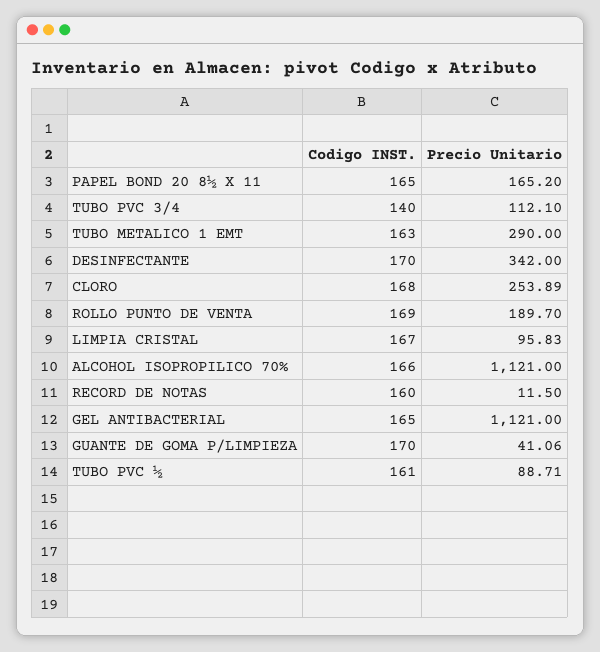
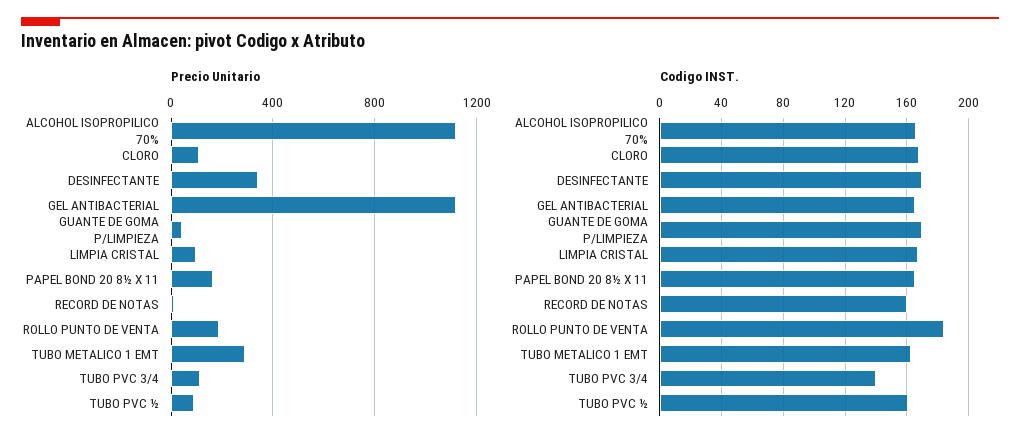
Precio Unitario, CLORO: 253.89 -> 100
Codigo INST., ROLLO PUNTO DE VENTA: 169 -> 185

